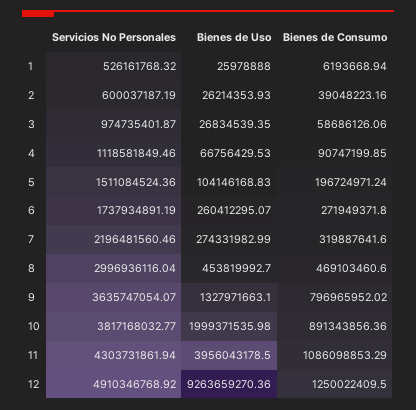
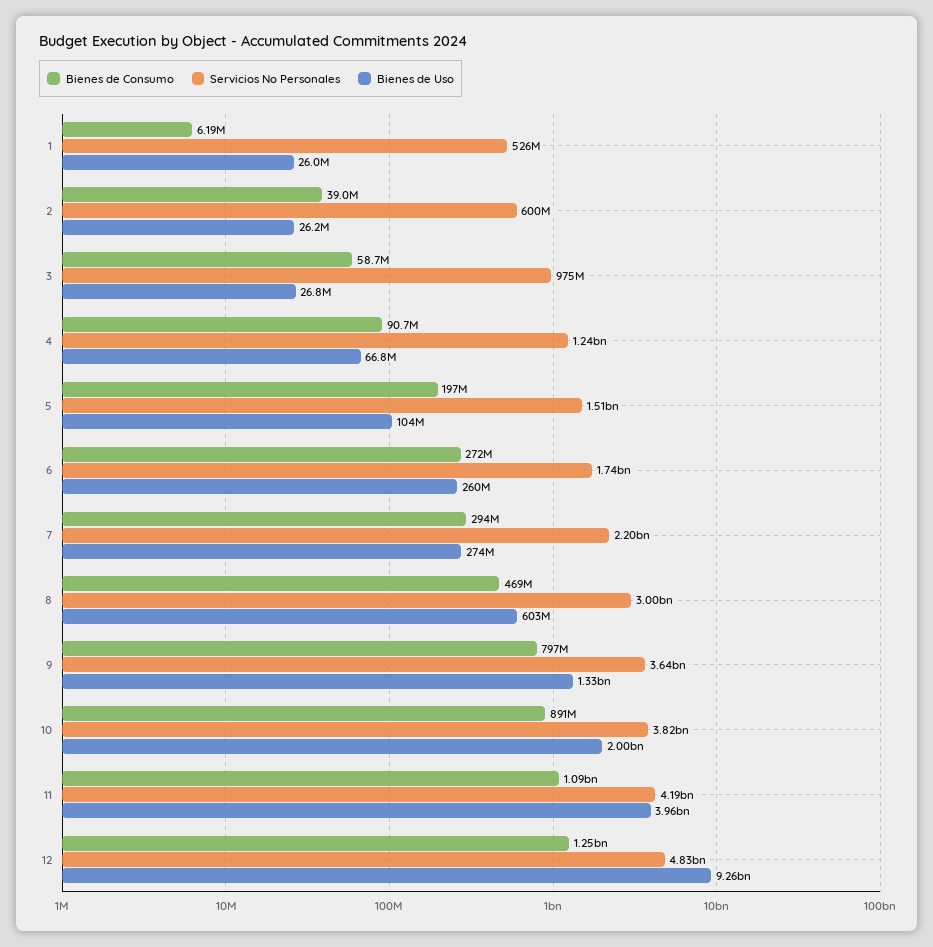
Servicios No Personales, 4: 1118581849.46 -> 1240000000
Bienes de Consumo, 7: 319887641.6 -> 294000000
Bienes de Uso, 8: 453819992.7 -> 603000000
Servicios No Personales, 11: 4303731861.94 -> 4190000000
Servicios No Personales, 12: 4910346768.92 -> 4830000000

